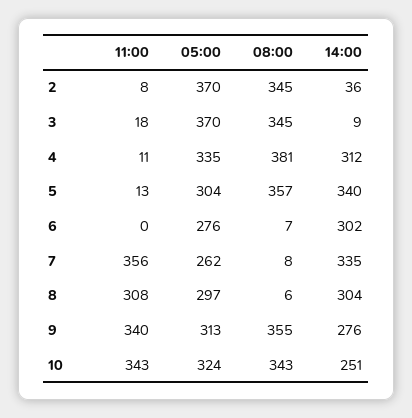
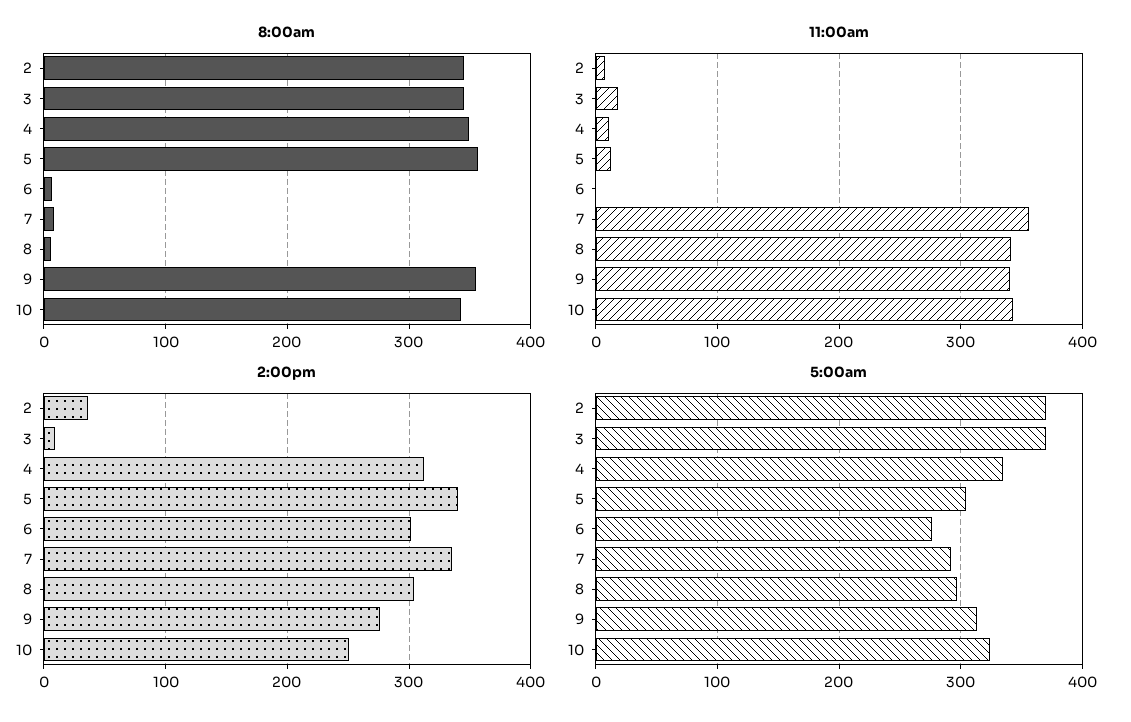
08:00, 4: 381 -> 350
05:00, 7: 262 -> 290
11:00, 8: 308 -> 340

